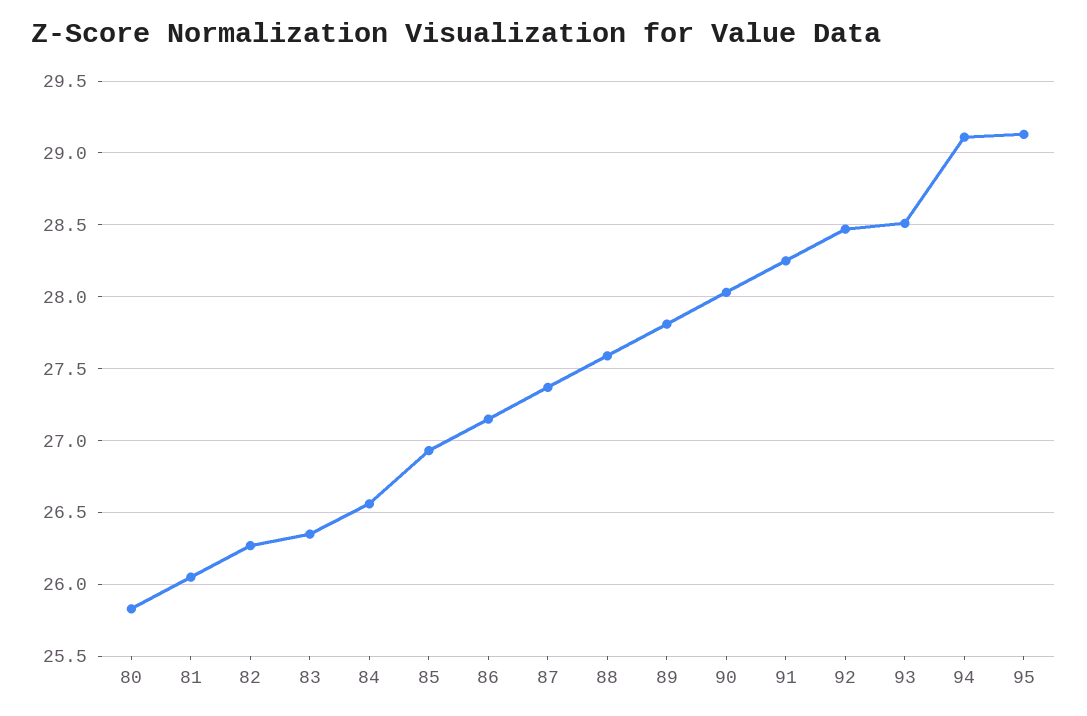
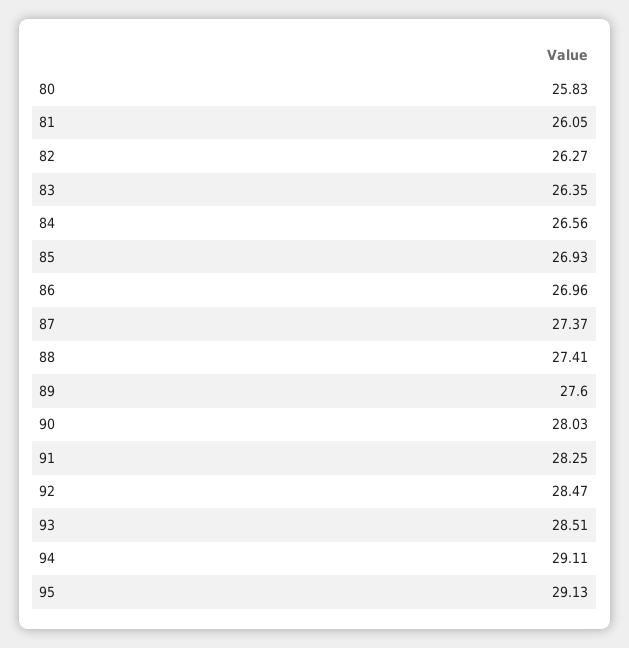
86: 27.15 -> 26.96
88: 27.6 -> 27.41
89: 27.8 -> 27.6

